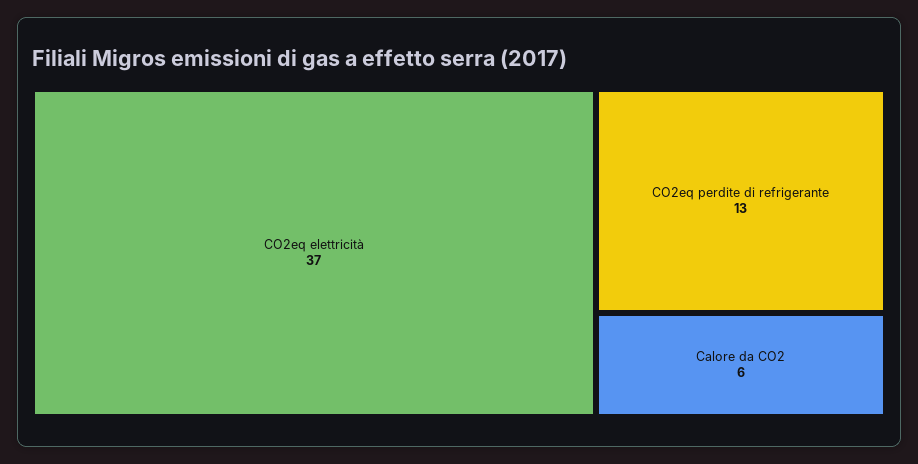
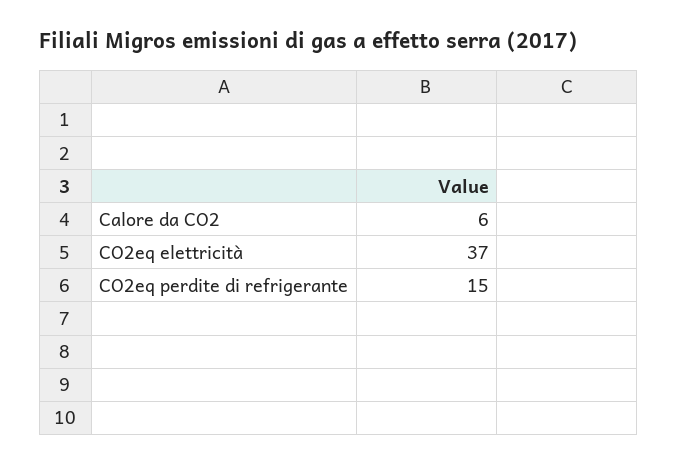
CO2eq perdite di refrigerante: 13 -> 15

